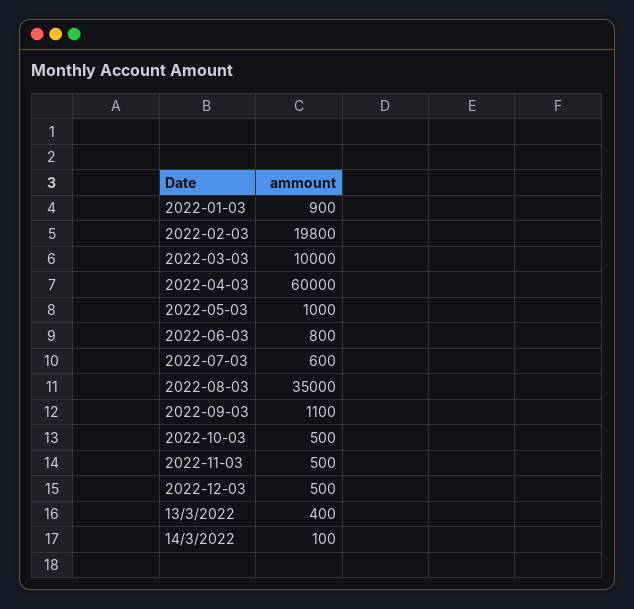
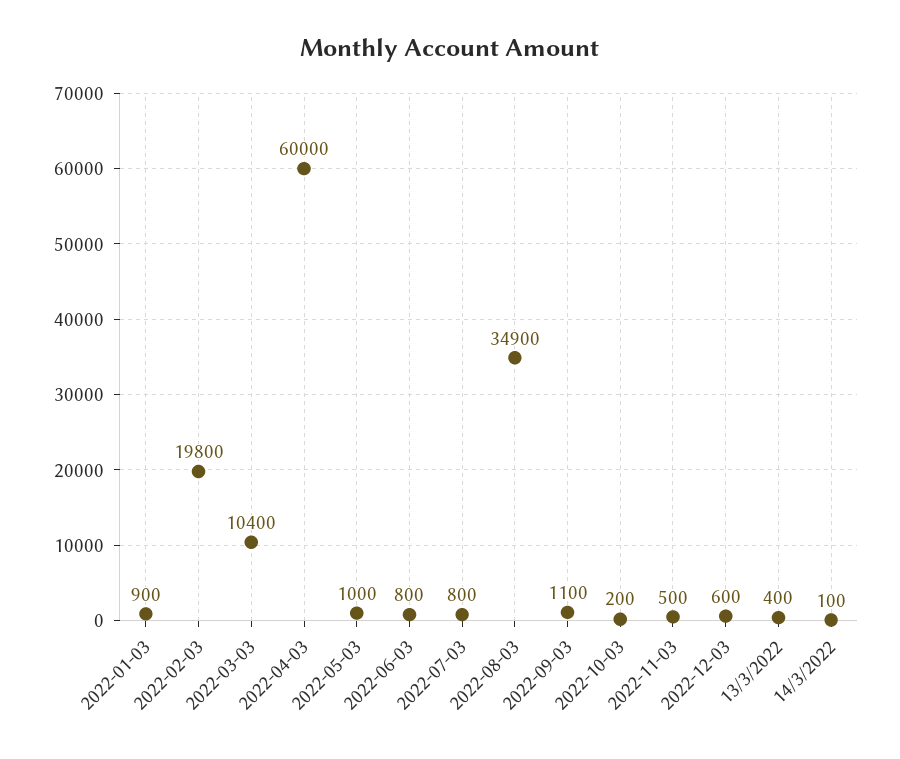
2022-03-03: 10000 -> 10400
2022-07-03: 600 -> 800
2022-08-03: 35000 -> 34900
2022-10-03: 500 -> 200
2022-12-03: 500 -> 600

